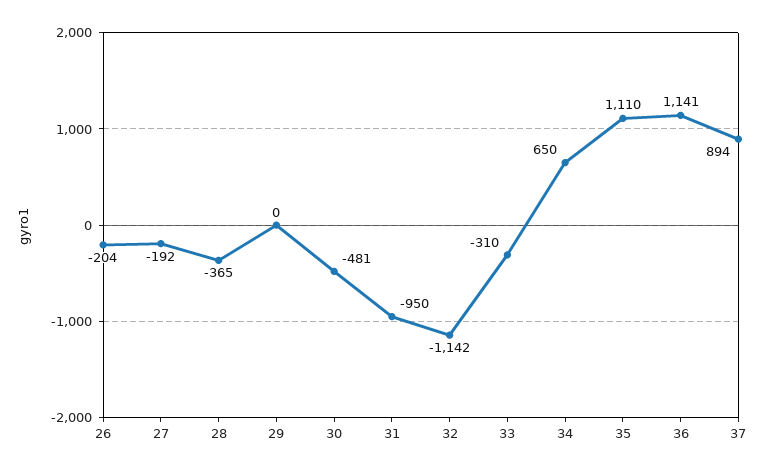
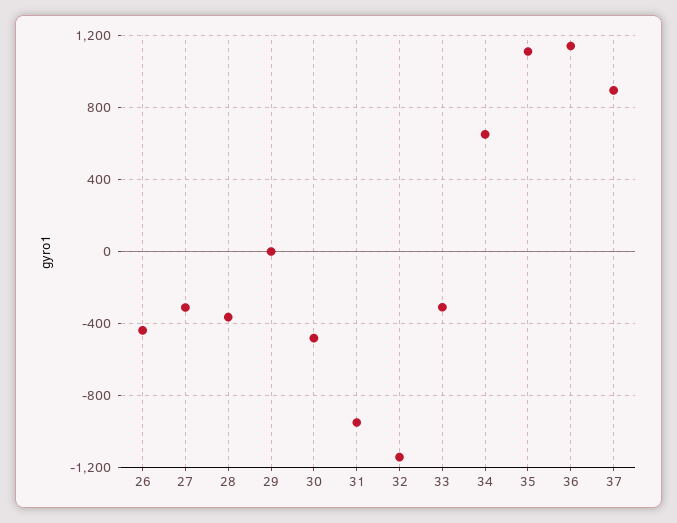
26: -204 -> -450
27: -192 -> -300

